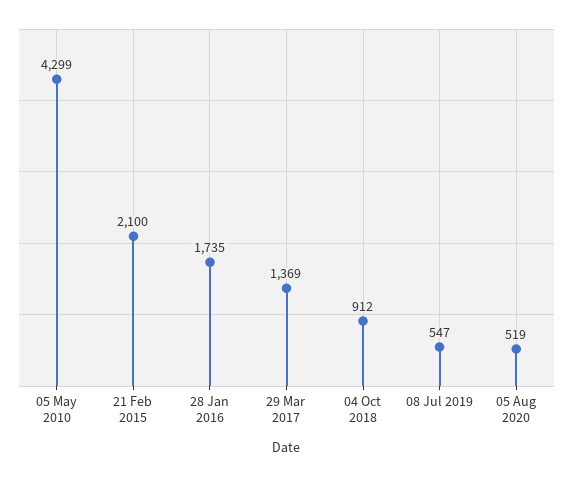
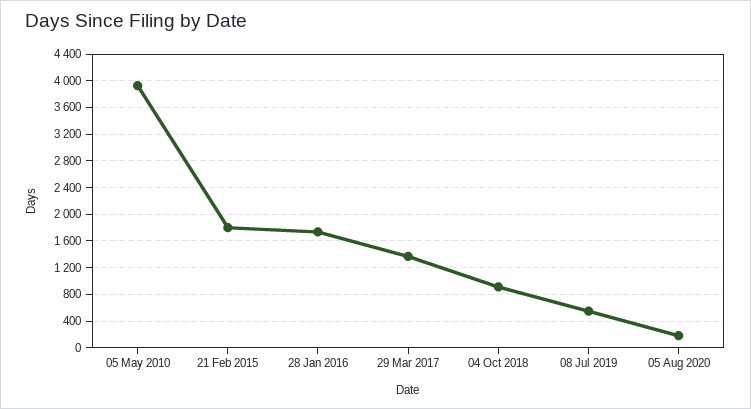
05 May 2010: 4299 -> 3900
21 Feb 2015: 2100 -> 1800
05 Aug 2020: 519 -> 200

